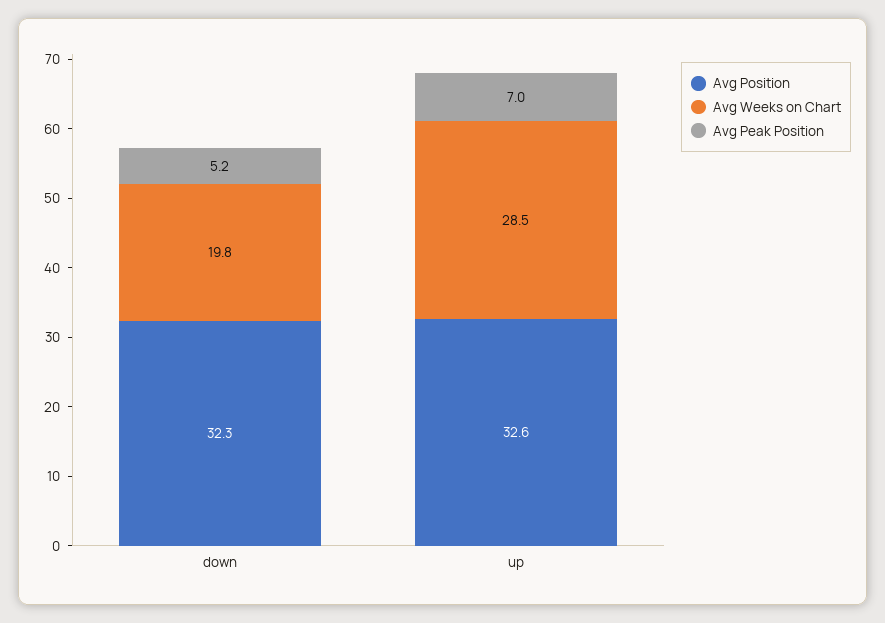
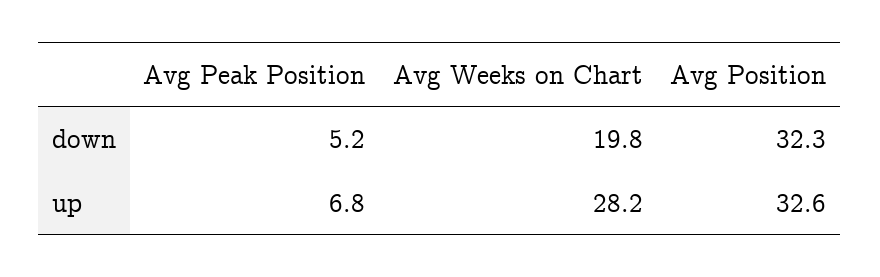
Avg Weeks on Chart, up: 28.5 -> 28.2
Avg Peak Position, up: 7 -> 6.8

